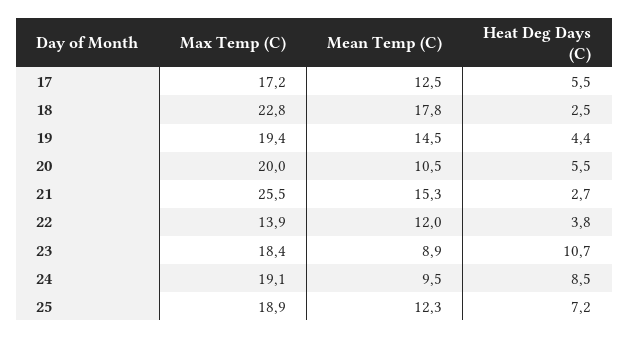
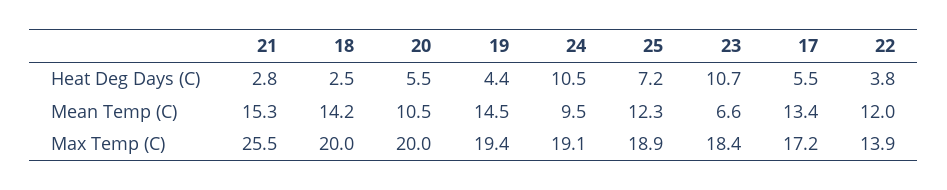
Mean Temp (C), 17: 12.5 -> 13.4
Max Temp (C), 18: 22.8 -> 20
Mean Temp (C), 18: 17.8 -> 14.2
Heat Deg Days (C), 21: 2.7 -> 2.8
Mean Temp (C), 23: 8.9 -> 6.6
Heat Deg Days (C), 24: 8.5 -> 10.5

